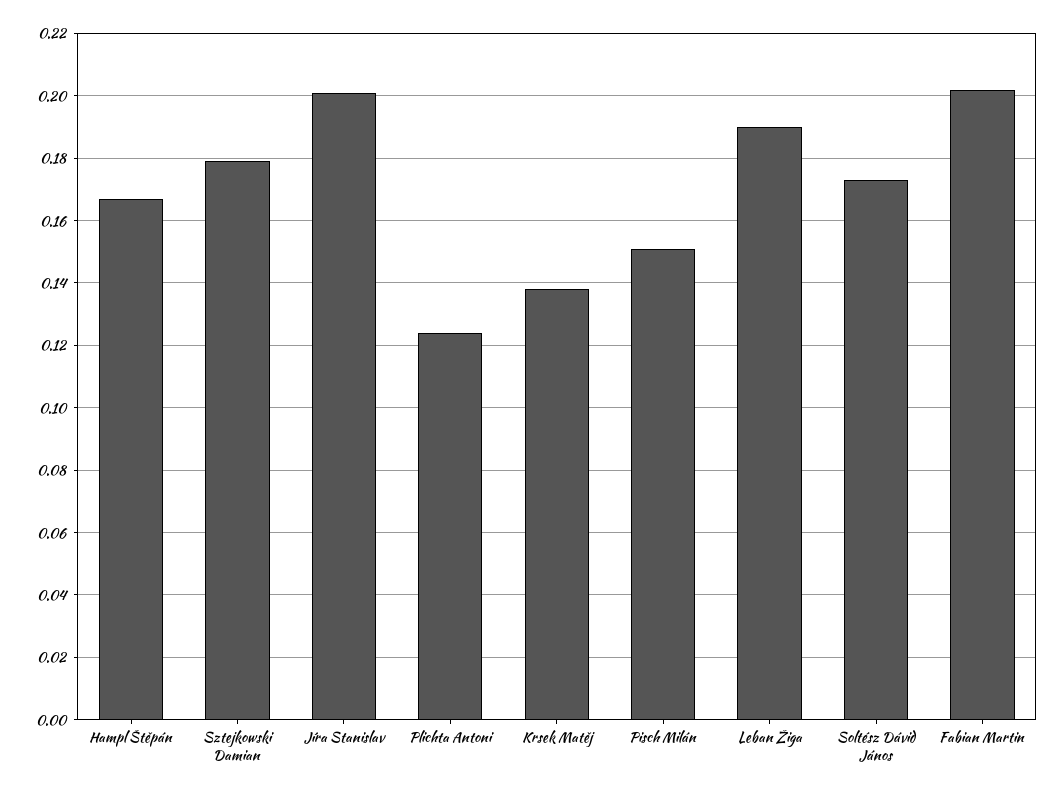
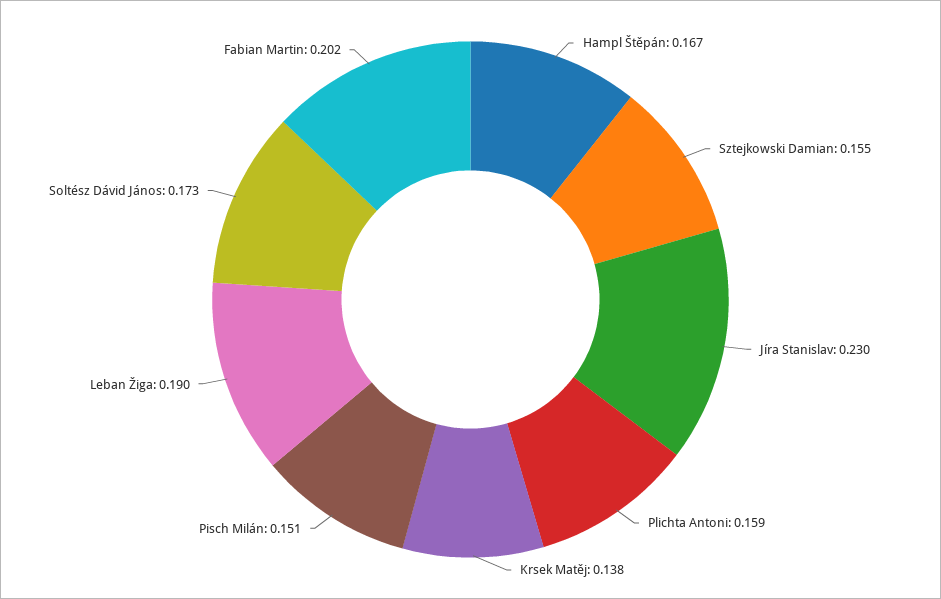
Sztejkowski Damian: 0.18 -> 0.155
Jíra Stanislav: 0.2 -> 0.23
Plichta Antoni: 0.125 -> 0.159

